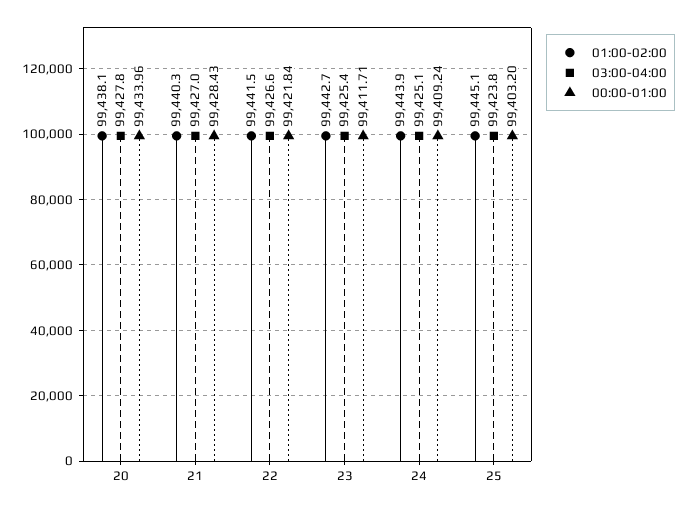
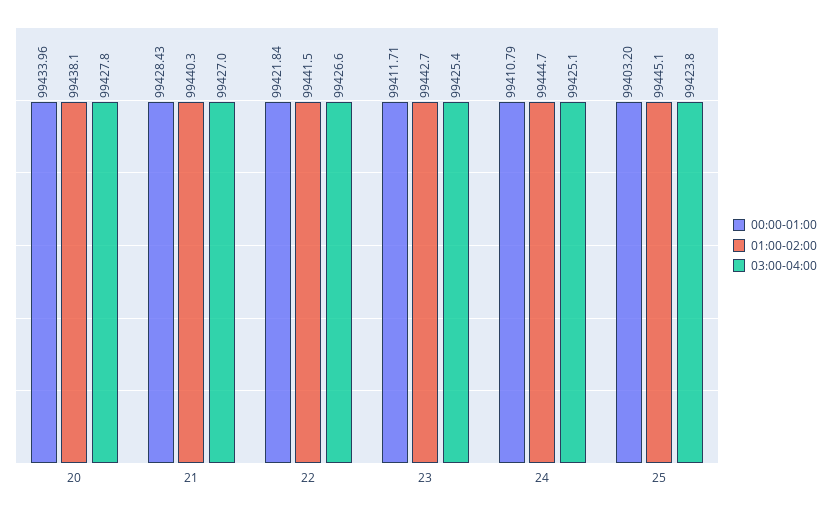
01:00-02:00, 24: 99443.9 -> 99444.7
00:00-01:00, 24: 99409.24 -> 99410.79

